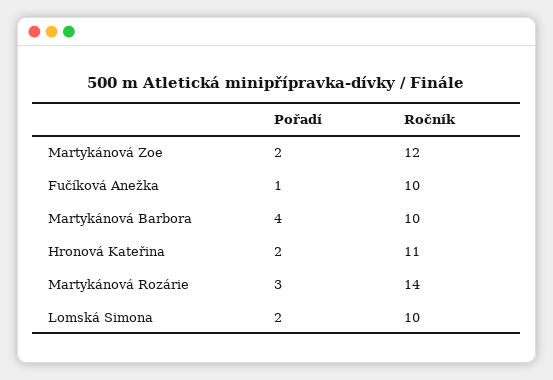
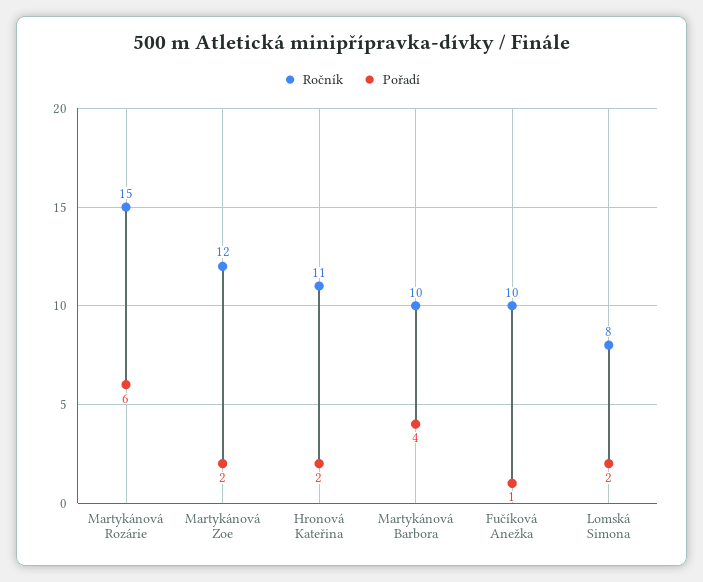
Pořadí, Martykánová Rozárie: 3 -> 6
Ročník, Martykánová Rozárie: 14 -> 15
Ročník, Lomská Simona: 10 -> 8

